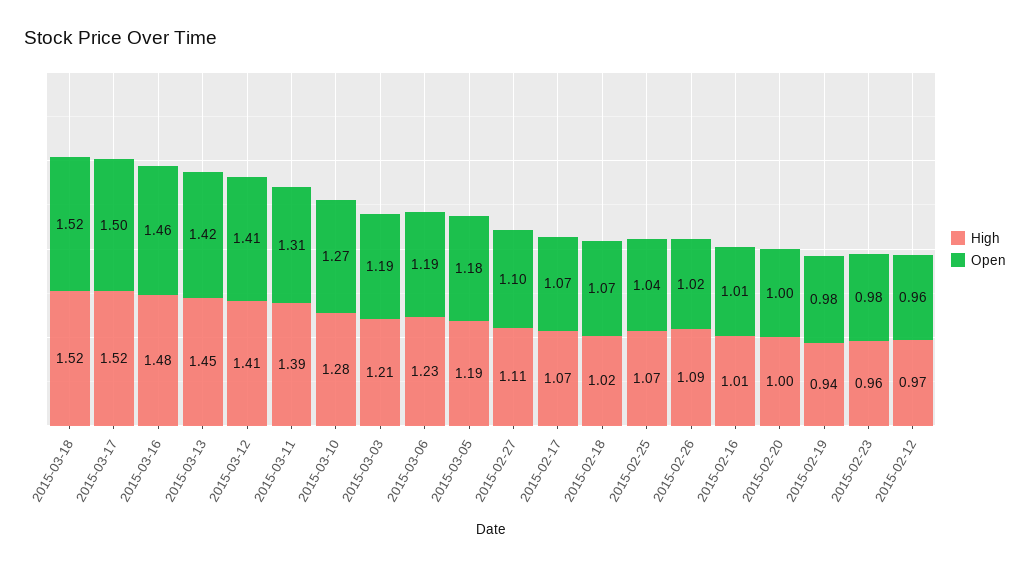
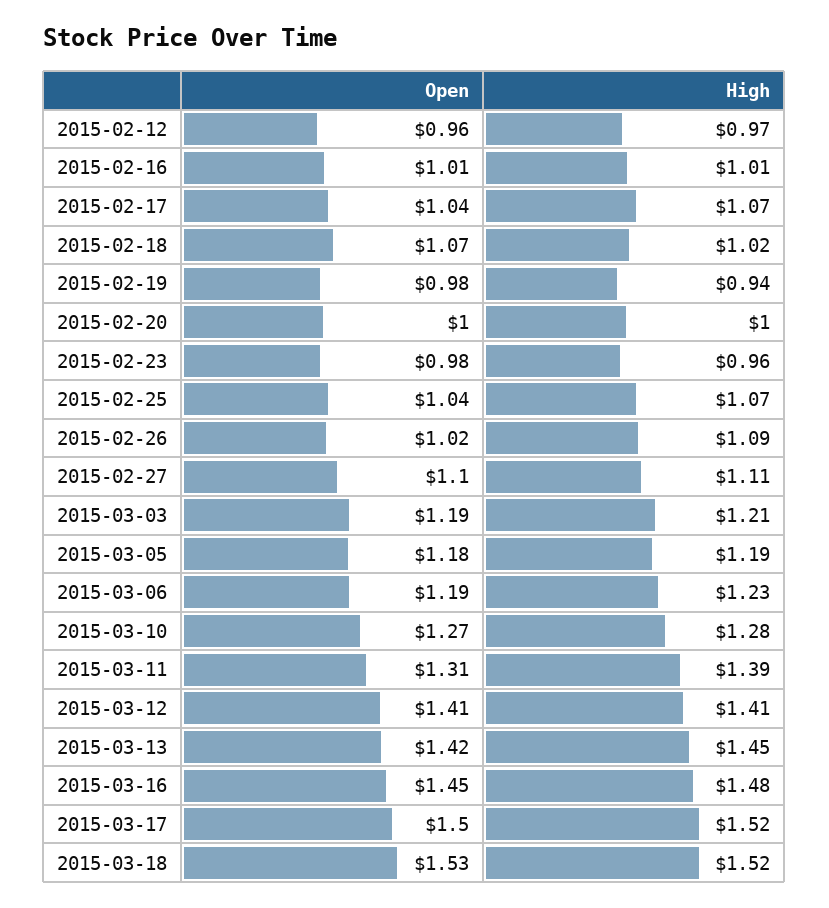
Open, 2015-03-18: 1.52 -> 1.53
Open, 2015-03-16: 1.46 -> 1.45
Open, 2015-02-17: 1.07 -> 1.04

